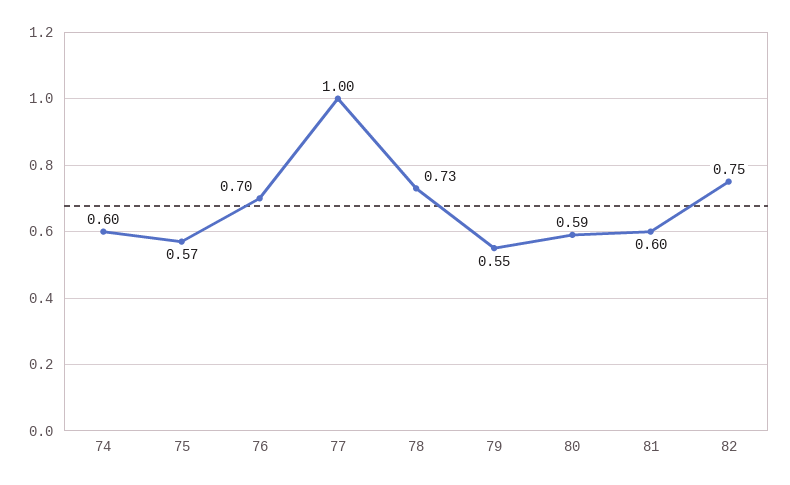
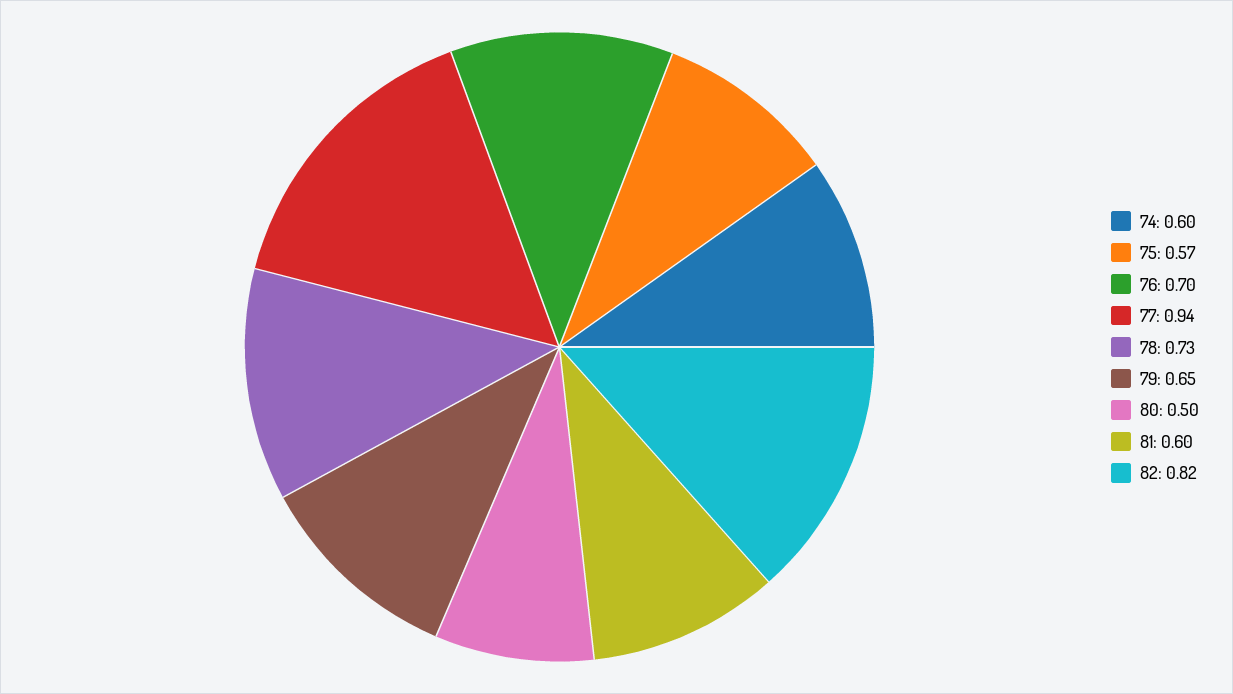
77: 1 -> 0.94
79: 0.55 -> 0.65
80: 0.59 -> 0.5
82: 0.75 -> 0.82

